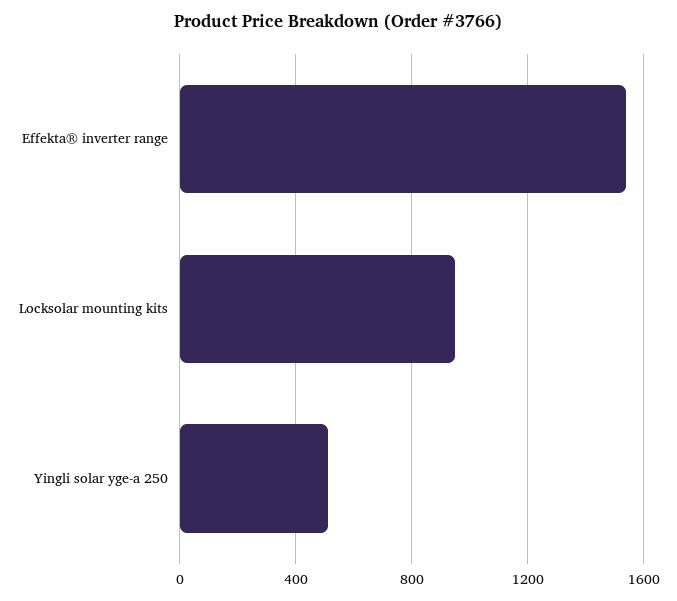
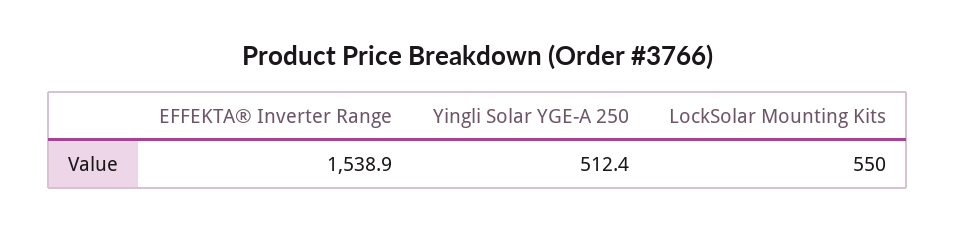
Locksolar mounting kits: 950 -> 550

